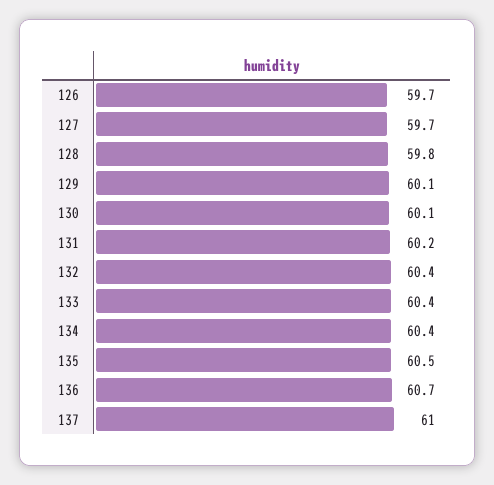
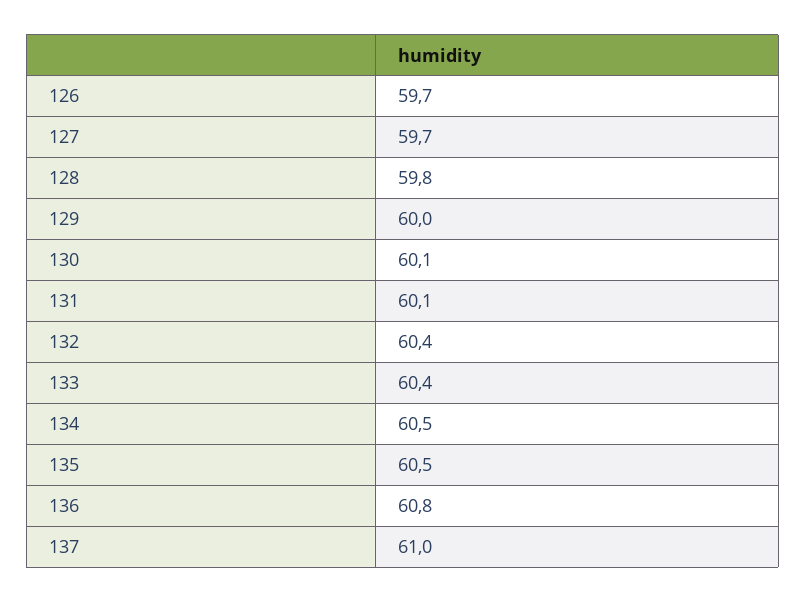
129: 60.1 -> 60
131: 60.2 -> 60.1
134: 60.4 -> 60.5
136: 60.7 -> 60.8

